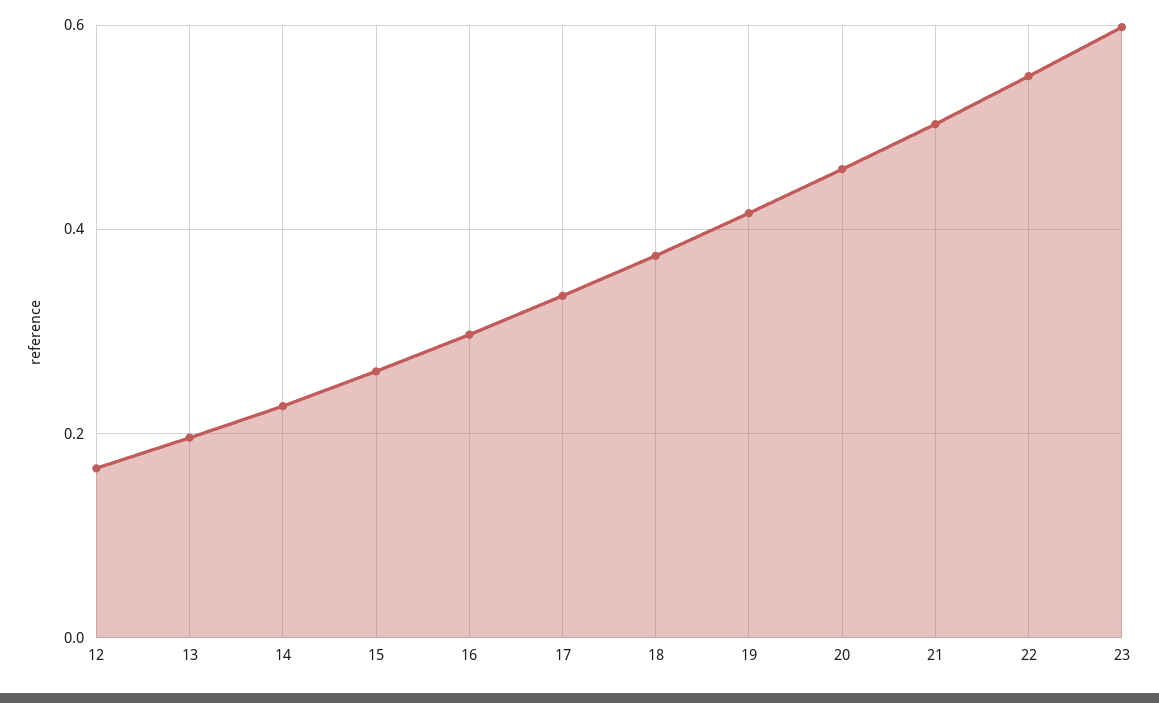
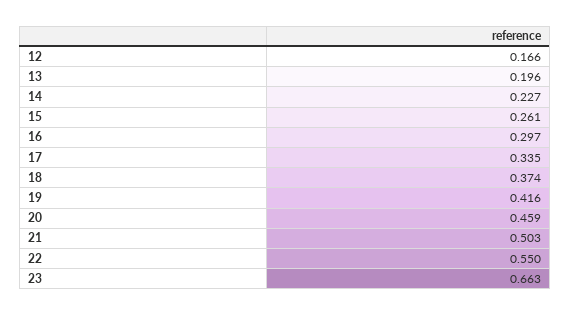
23: 0.6 -> 0.663

